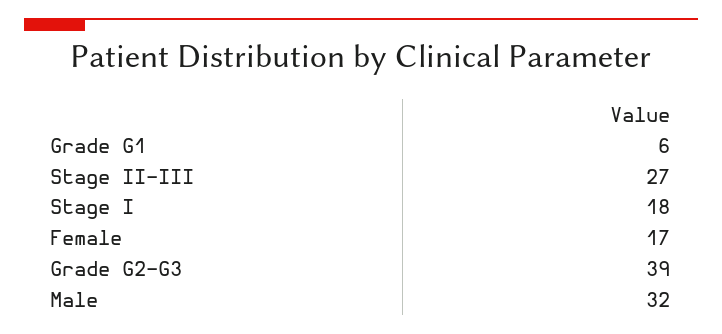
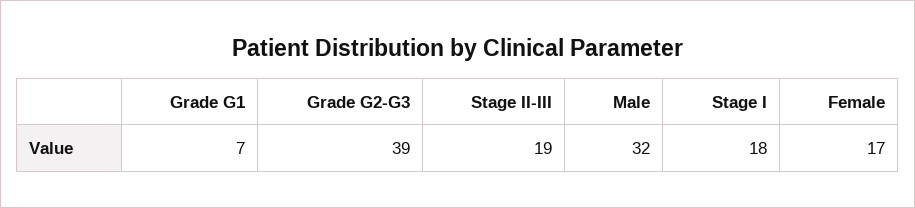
Grade G1: 6 -> 7
Stage II-III: 27 -> 19

